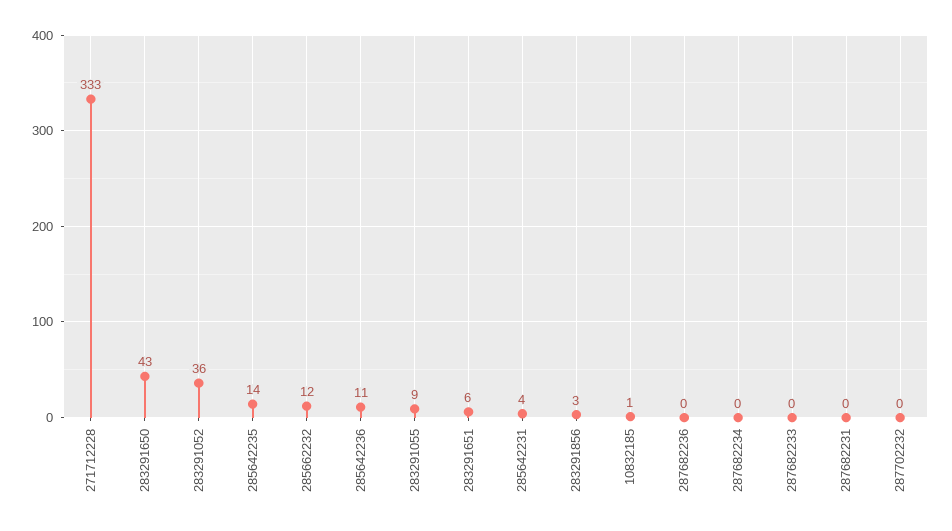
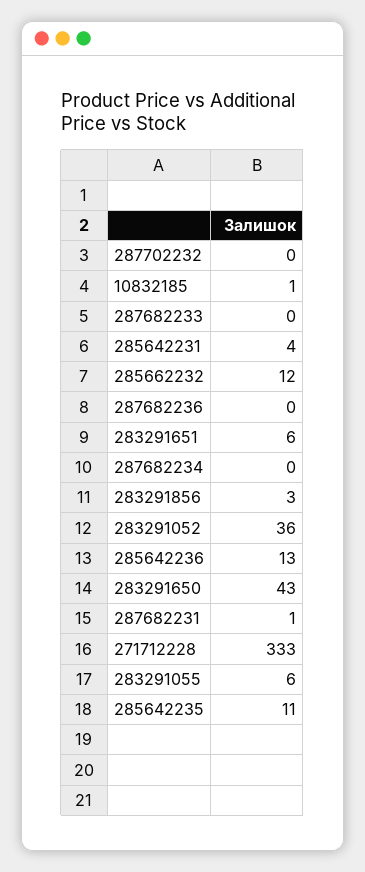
285642235: 14 -> 11
285642236: 11 -> 13
283291055: 9 -> 6
287682231: 0 -> 1

